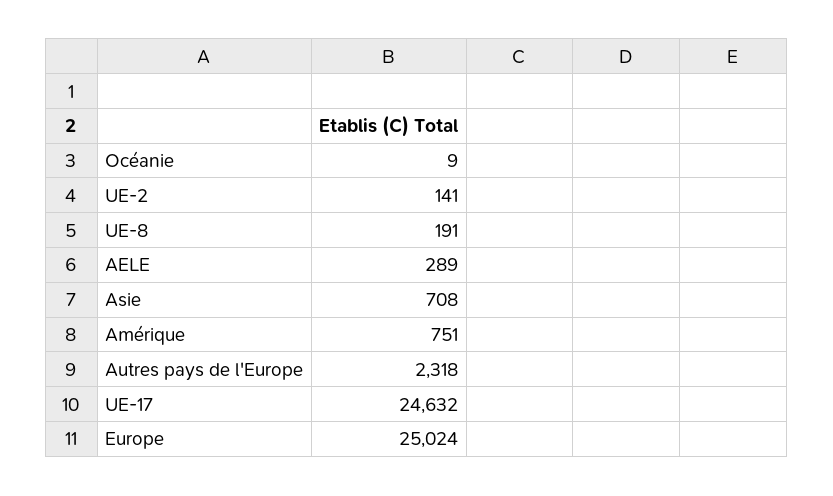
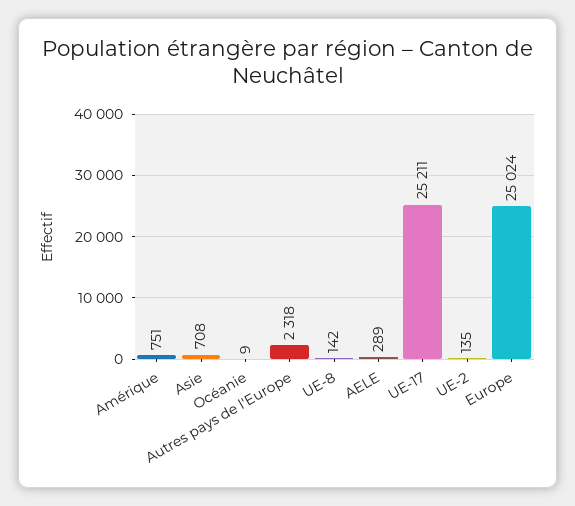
UE-2: 141 -> 135
UE-8: 191 -> 142
UE-17: 24632 -> 25211

